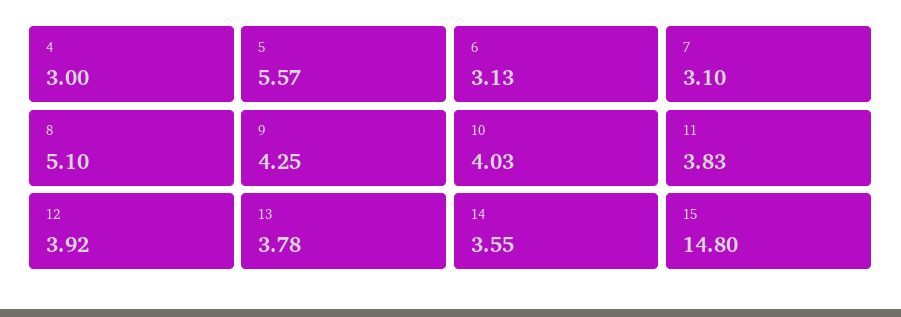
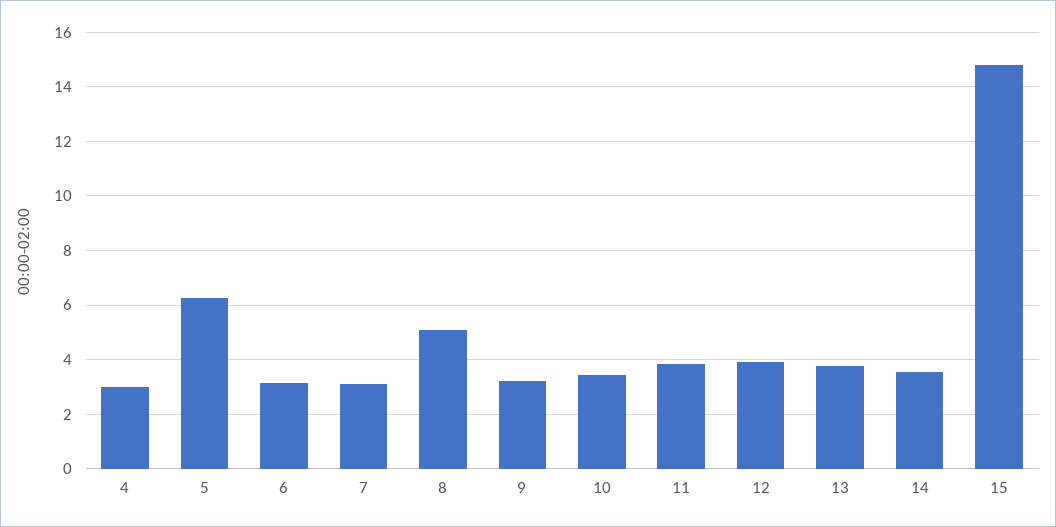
5: 5.57 -> 6.25
9: 4.25 -> 3.25
10: 4.03 -> 3.5

